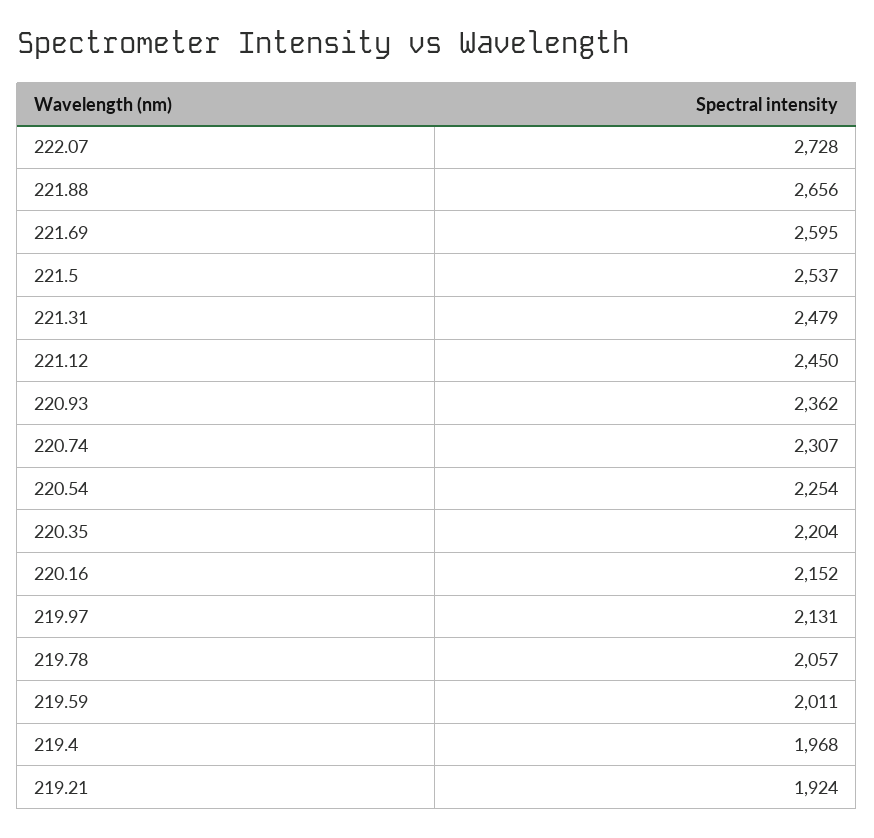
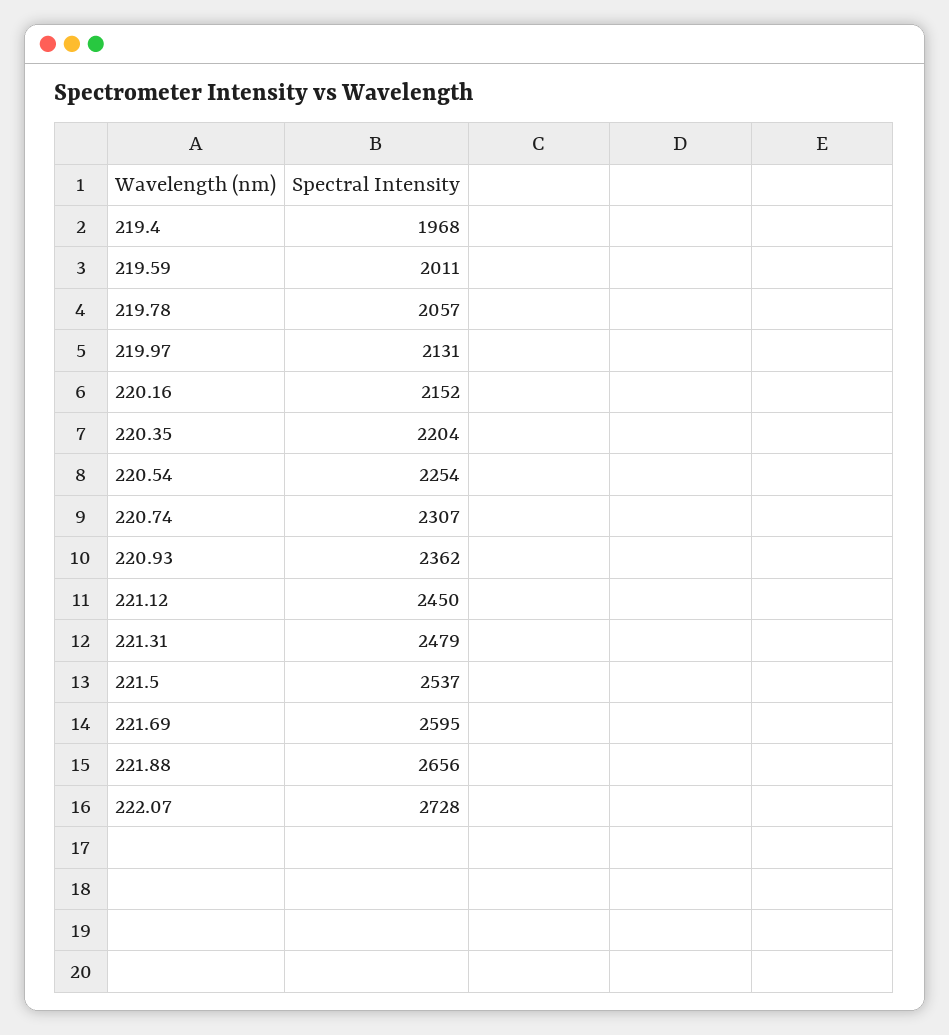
219.21: 1924 -> none

